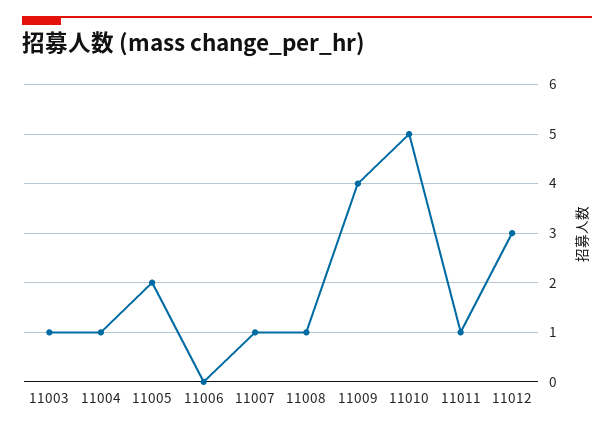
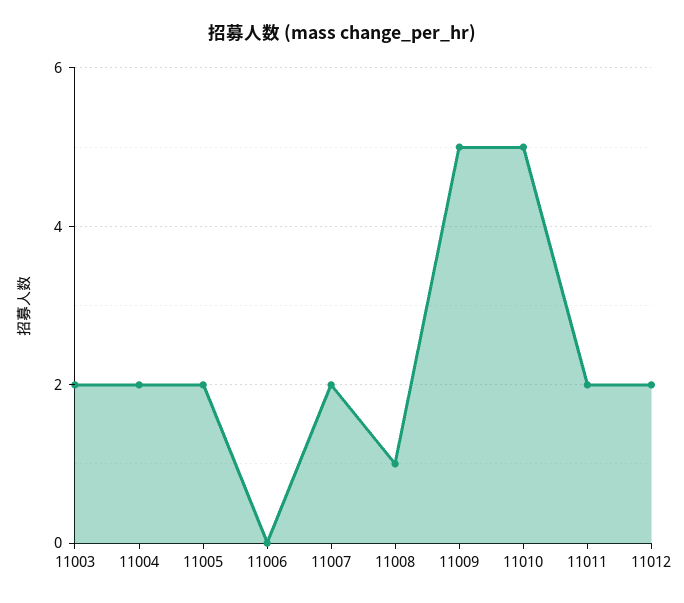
11003: 1 -> 2
11004: 1 -> 2
11007: 1 -> 2
11009: 4 -> 5
11011: 1 -> 2
11012: 3 -> 2

